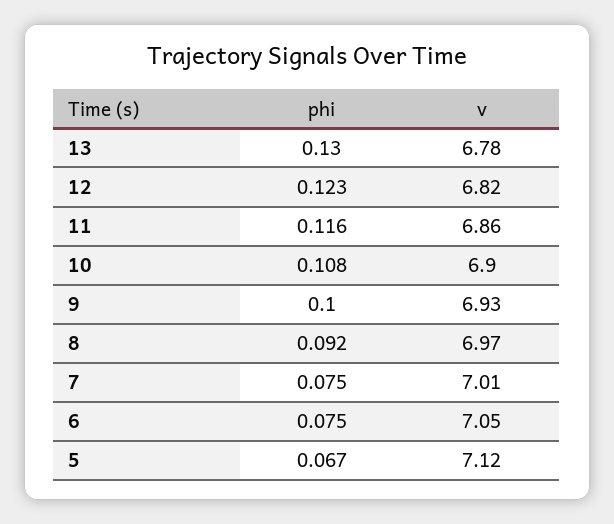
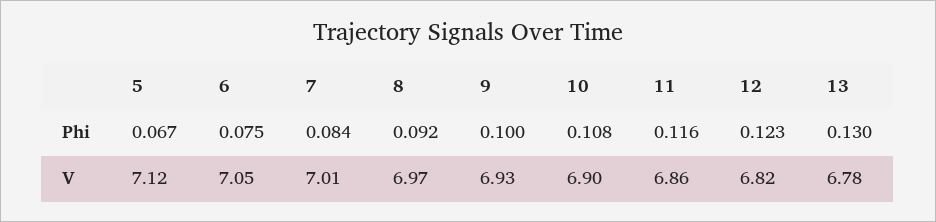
phi, 7: 0.075 -> 0.084

